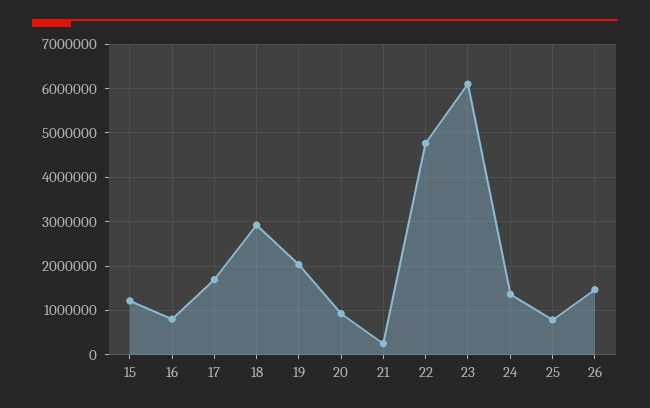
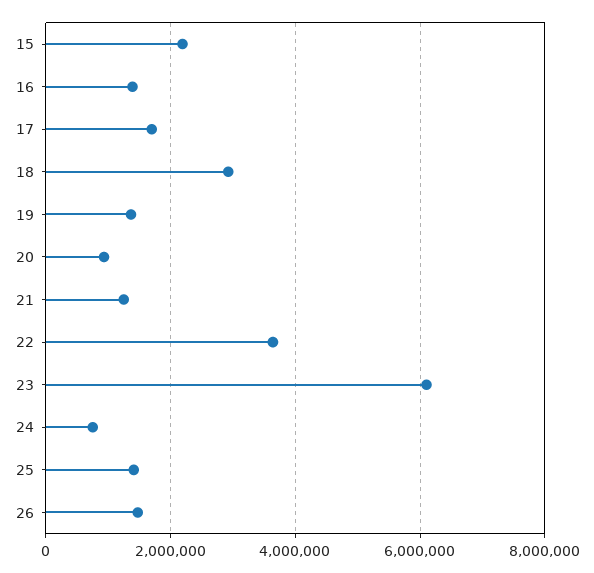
15: 1200000 -> 2200000
16: 800000 -> 1400000
19: 2000000 -> 1400000
21: 200000 -> 1200000
22: 4800000 -> 3600000
24: 1400000 -> 800000
25: 800000 -> 1400000

